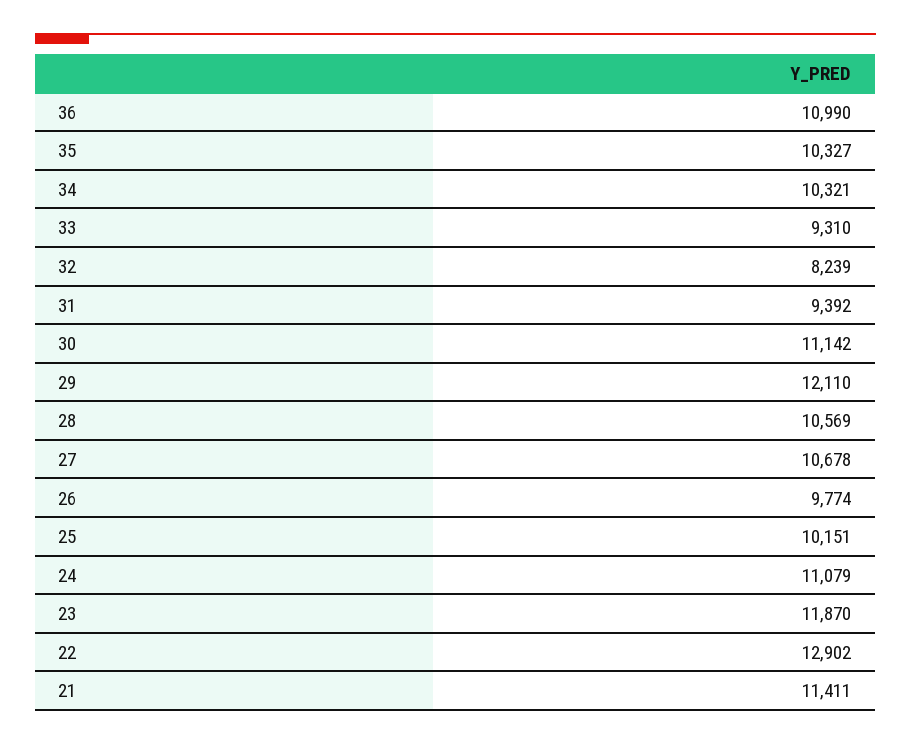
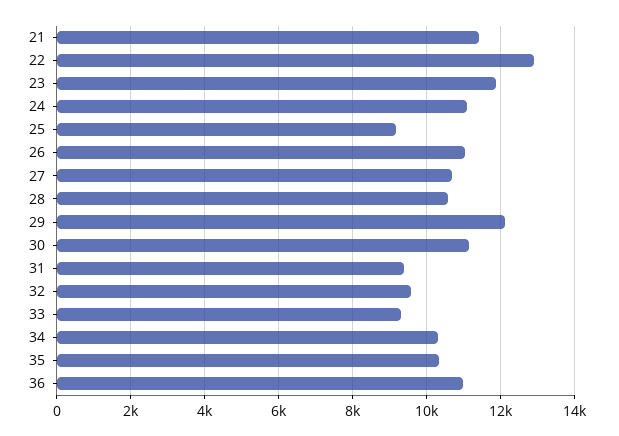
32: 8239 -> 9600
26: 9774 -> 11000
25: 10151 -> 9200

